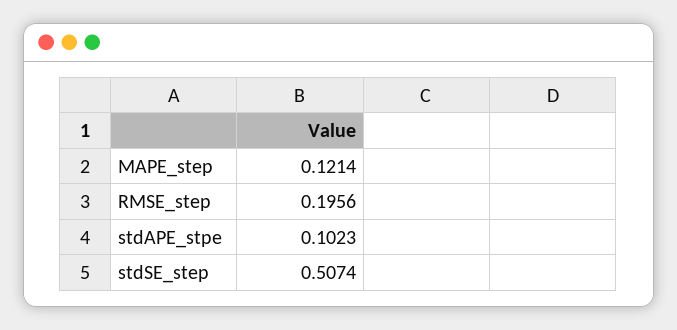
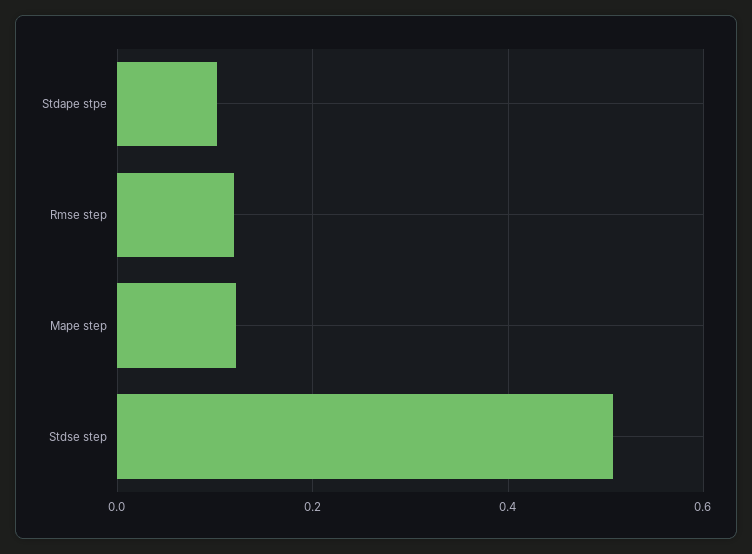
RMSE_step: 0.1956 -> 0.12

